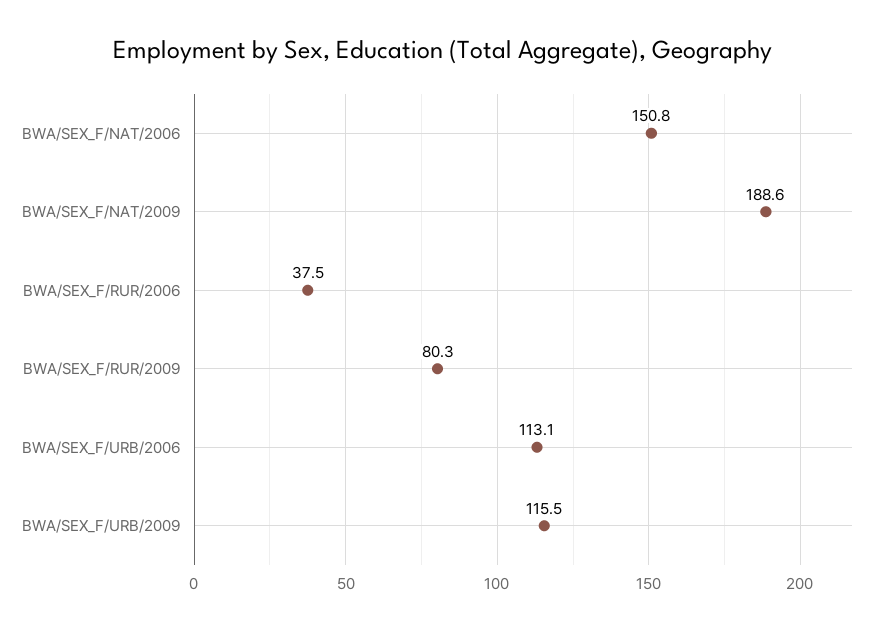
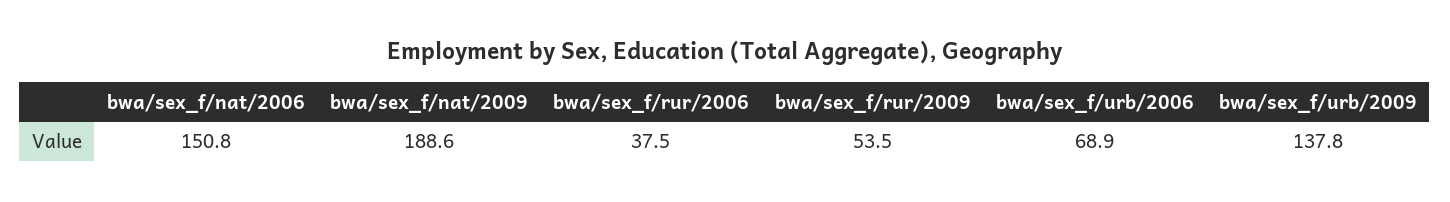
BWA/SEX_F/RUR/2009: 80.3 -> 53.5
BWA/SEX_F/URB/2006: 113.1 -> 68.9
BWA/SEX_F/URB/2009: 115.5 -> 137.8

